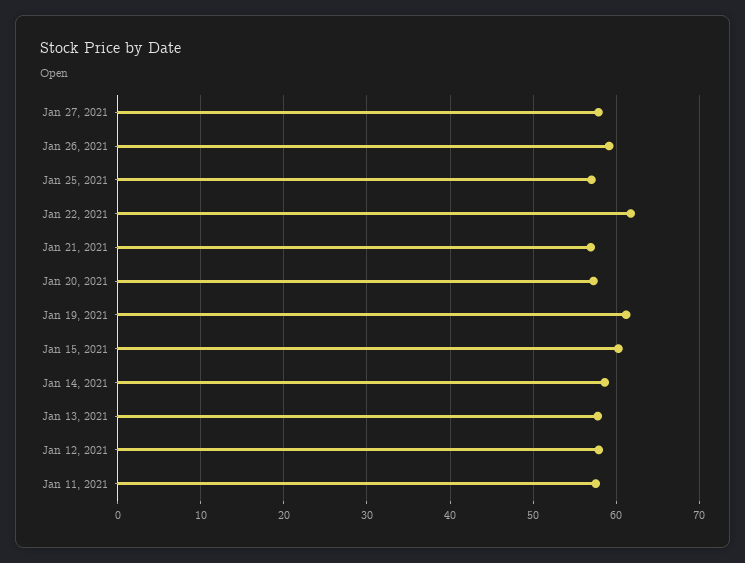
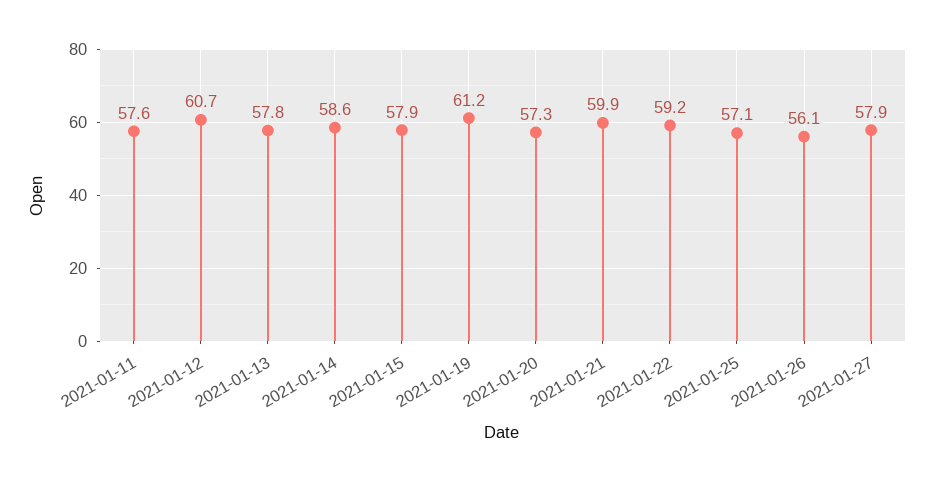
Jan 26, 2021: 59 -> 56.1
Jan 22, 2021: 62 -> 59.2
Jan 21, 2021: 57 -> 59.9
Jan 15, 2021: 60 -> 57.9
Jan 12, 2021: 58 -> 60.7

